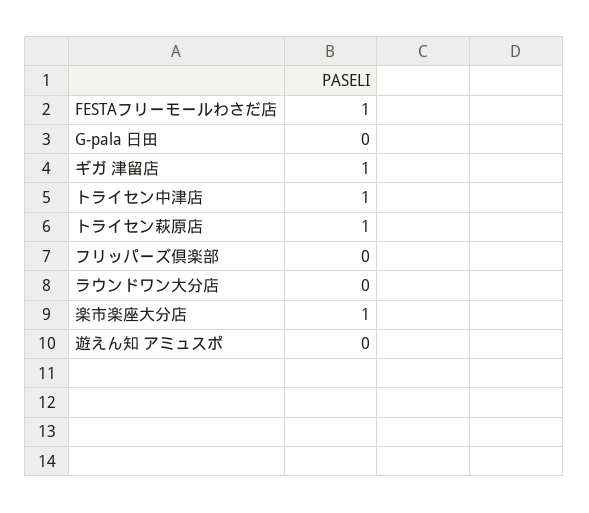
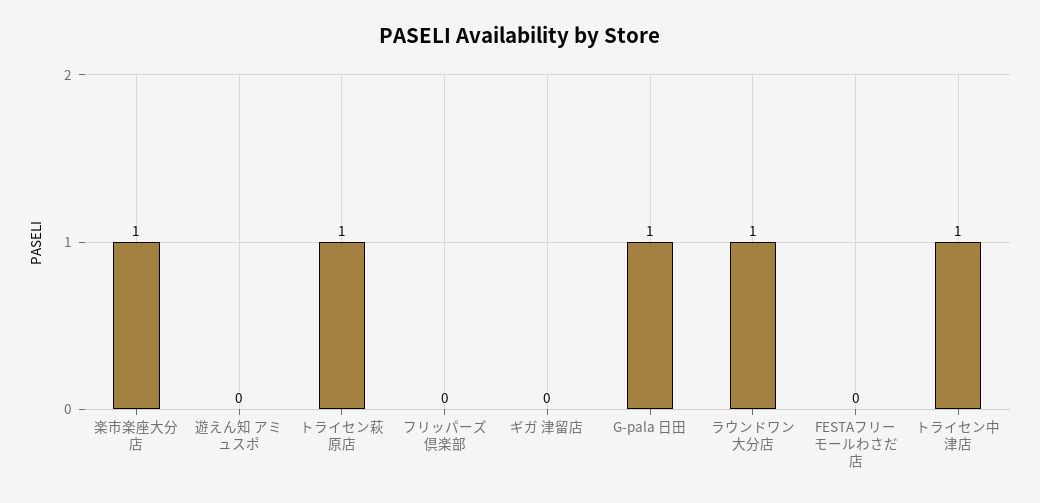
FESTAフリーモールわさだ店: 1 -> 0
G-pala 日田: 0 -> 1
ギガ 津留店: 1 -> 0
ラウンドワン大分店: 0 -> 1

